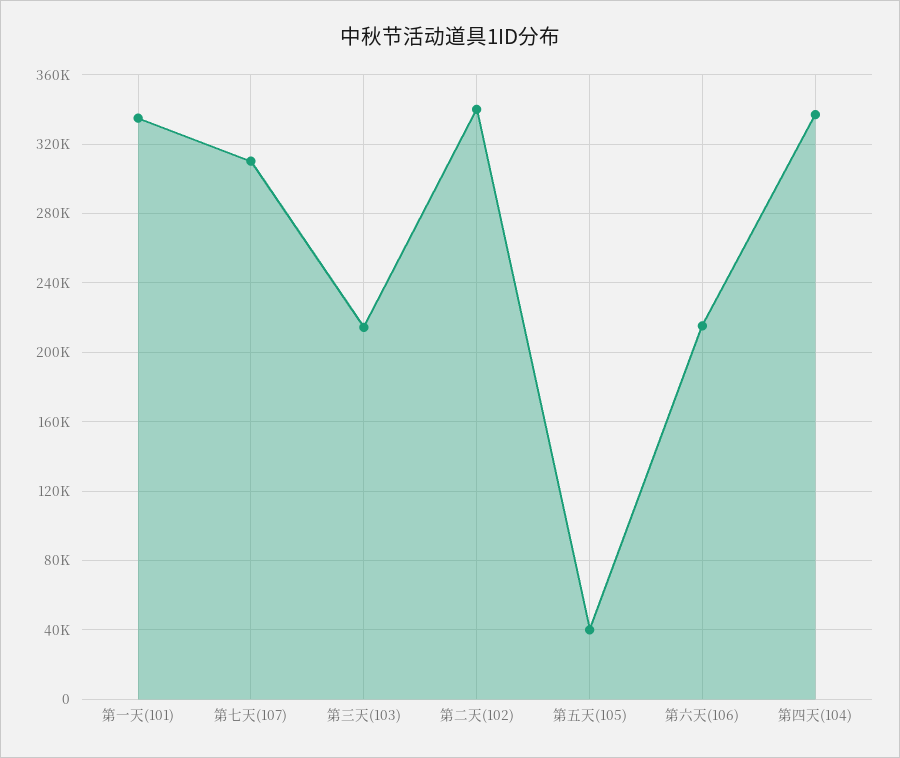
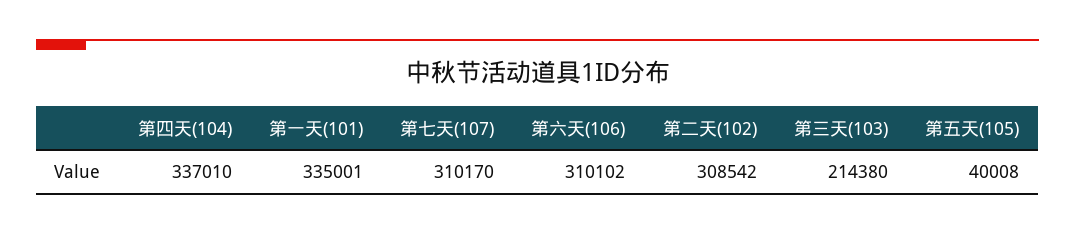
第二天(102): 340000 -> 308542
第六天(106): 215000 -> 310102

